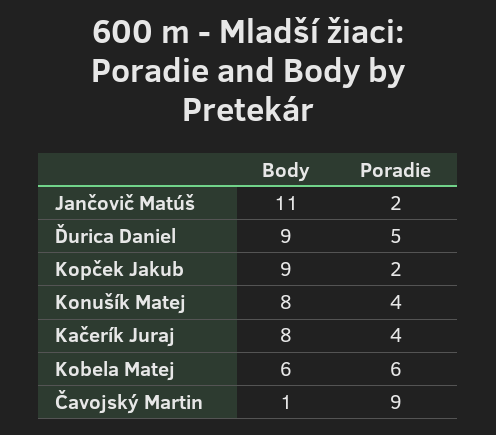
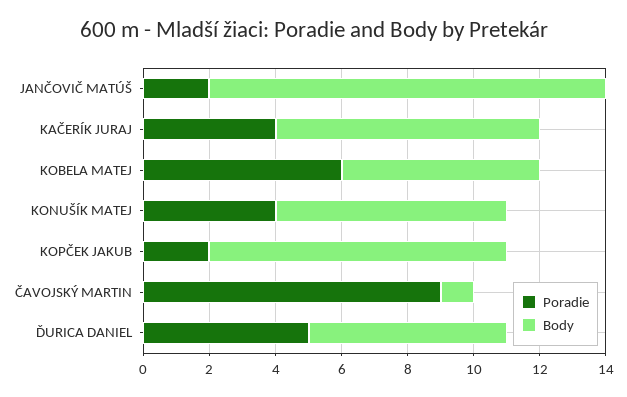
Body, Jančovič Matúš: 11 -> 12
Body, Ďurica Daniel: 9 -> 6
Body, Konušík Matej: 8 -> 7

